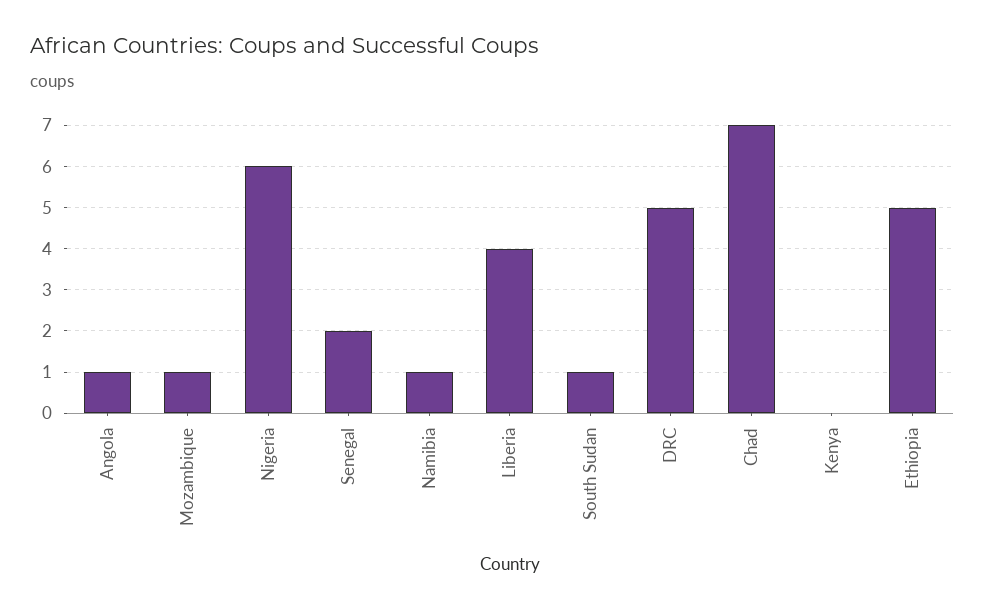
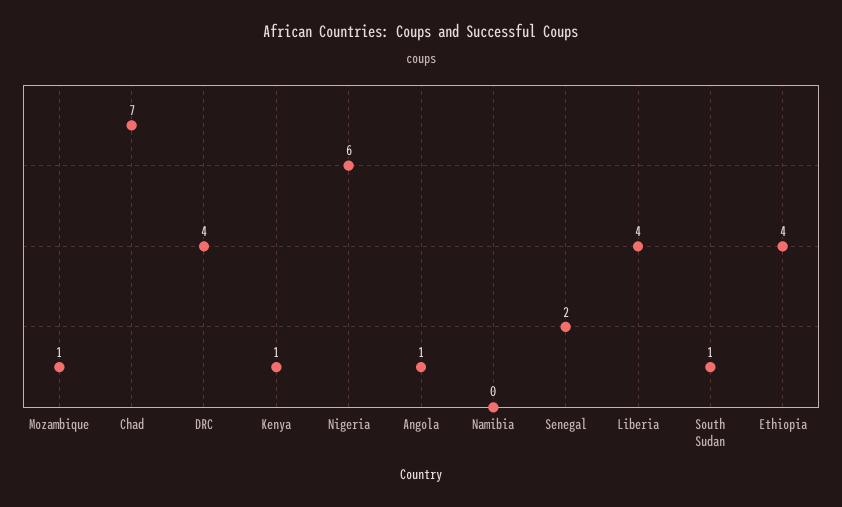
Namibia: 1 -> 0
DRC: 5 -> 4
Kenya: 0 -> 1
Ethiopia: 5 -> 4

